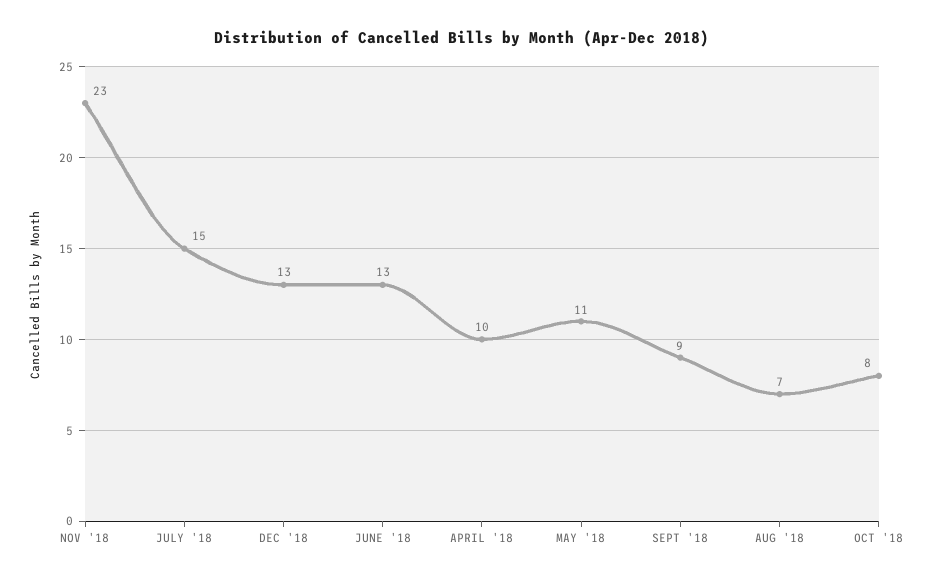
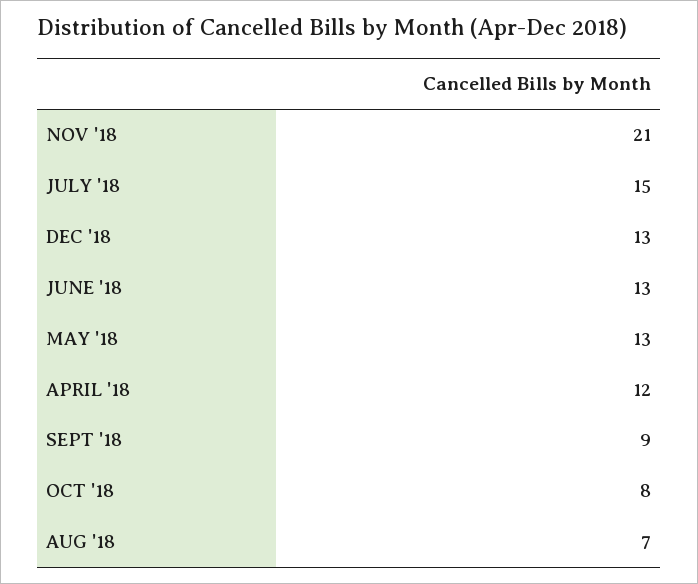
NOV '18: 23 -> 21
APRIL '18: 10 -> 12
MAY '18: 11 -> 13

